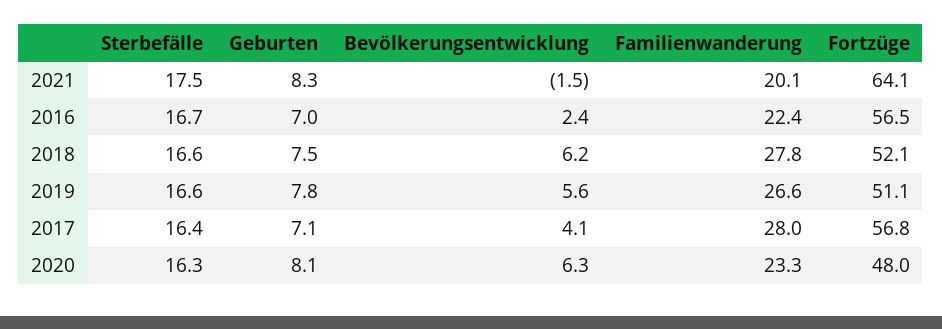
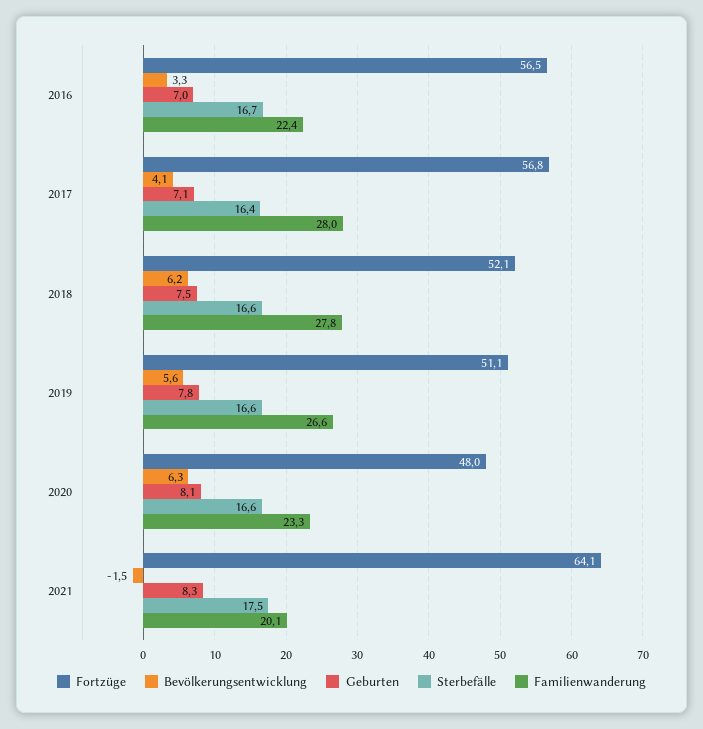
Bevölkerungsentwicklung, 2016: 2.4 -> 3.3
Sterbefälle, 2020: 16.3 -> 16.6

